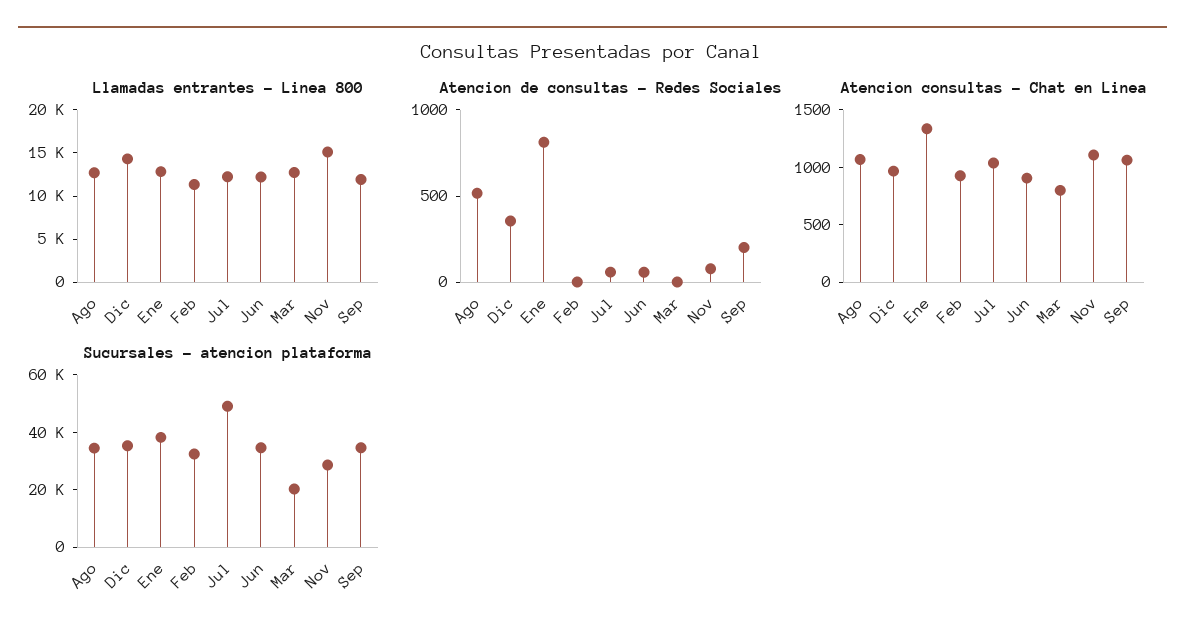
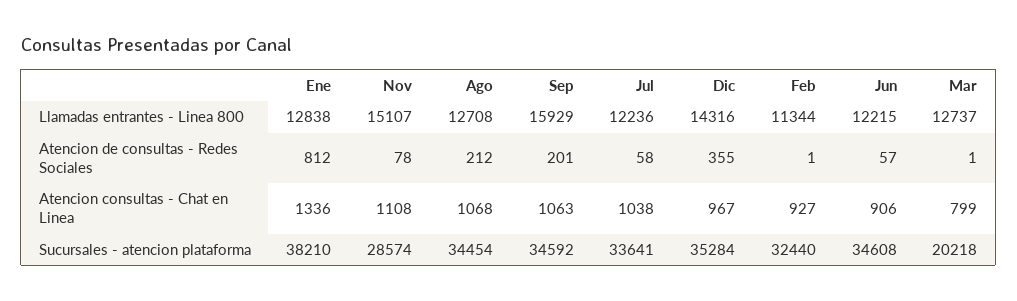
Llamadas entrantes - Linea 800, Sep: 12000 -> 15929
Atencion de consultas - Redes Sociales, Ago: 500 -> 212
Sucursales - atencion plataforma, Jul: 50000 -> 33641

